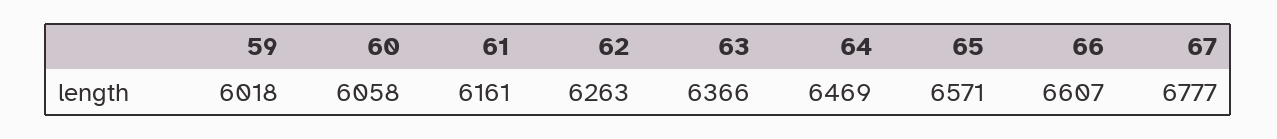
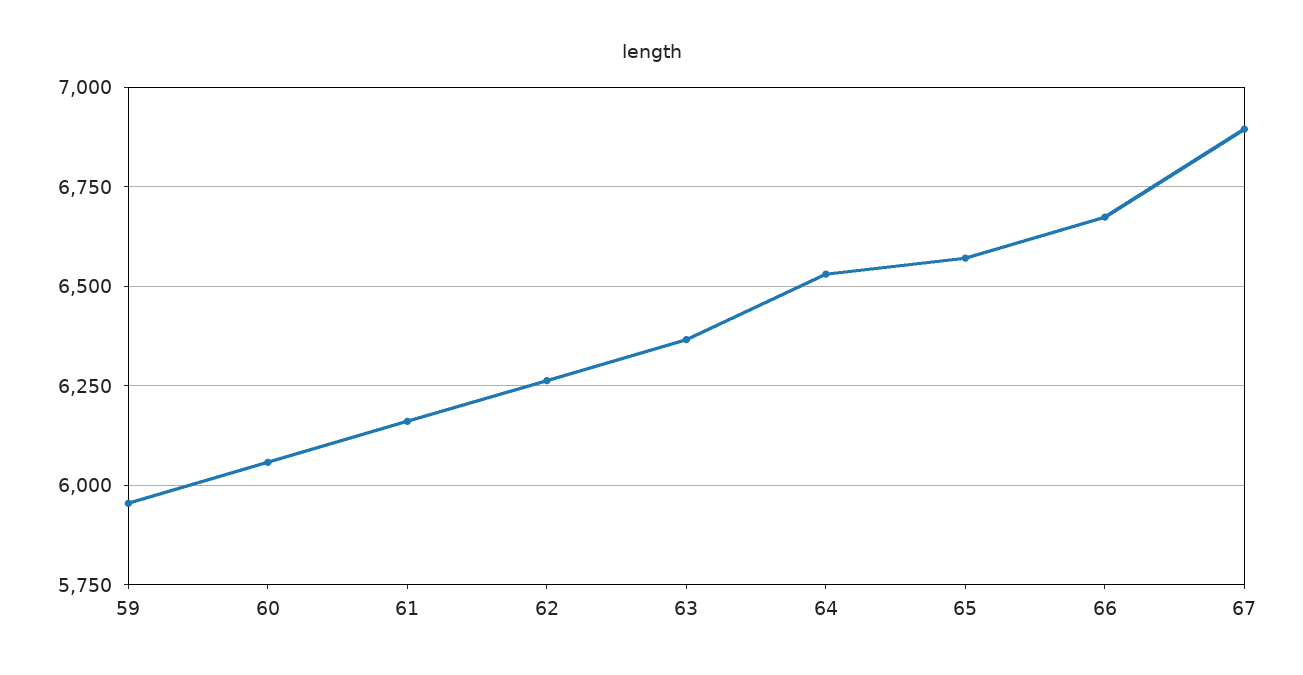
59: 6018 -> 5950
64: 6469 -> 6525
66: 6607 -> 6675
67: 6777 -> 6900

